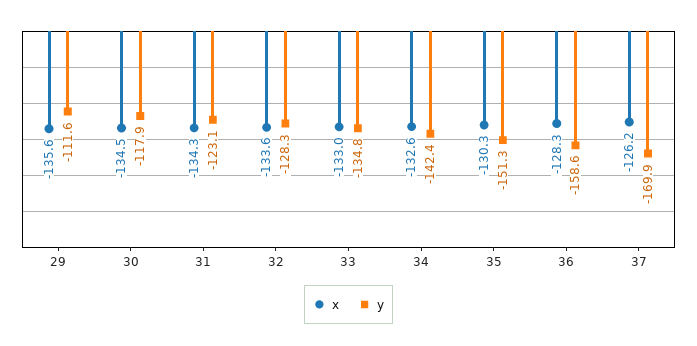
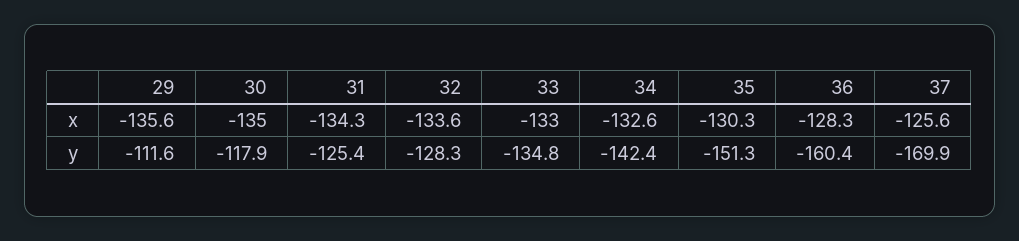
x, 30: -134.5 -> -135
y, 31: -123.1 -> -125.4
y, 36: -158.6 -> -160.4
x, 37: -126.2 -> -125.6

